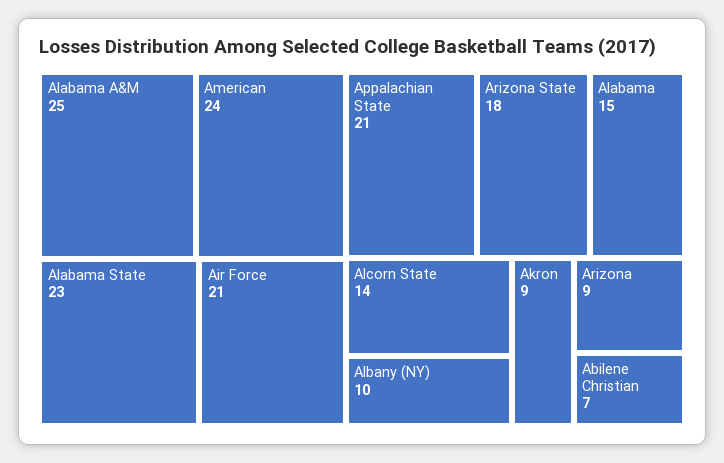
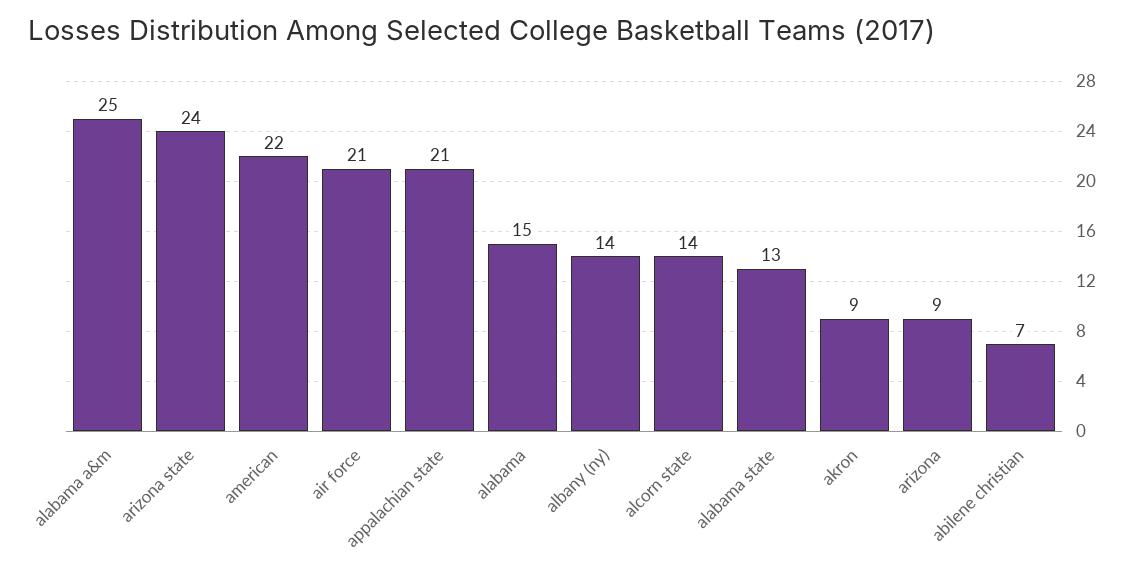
American: 24 -> 22
Alabama State: 23 -> 13
Arizona State: 18 -> 24
Albany (NY): 10 -> 14

